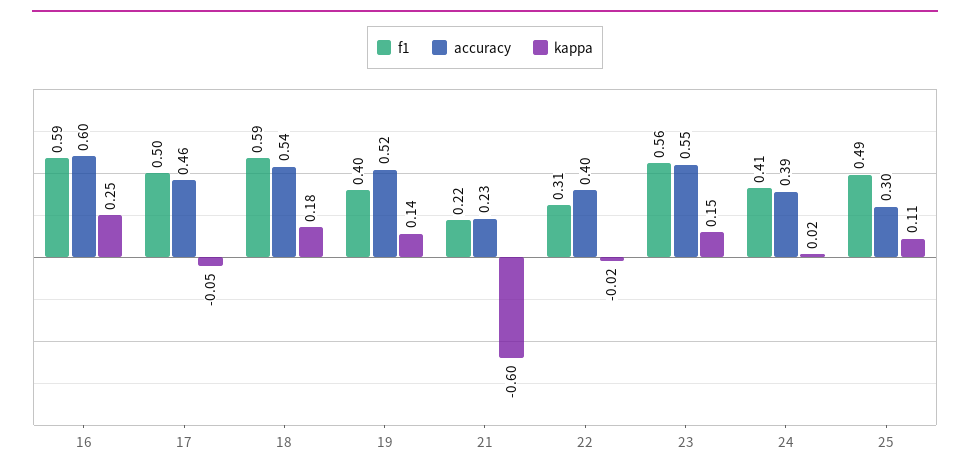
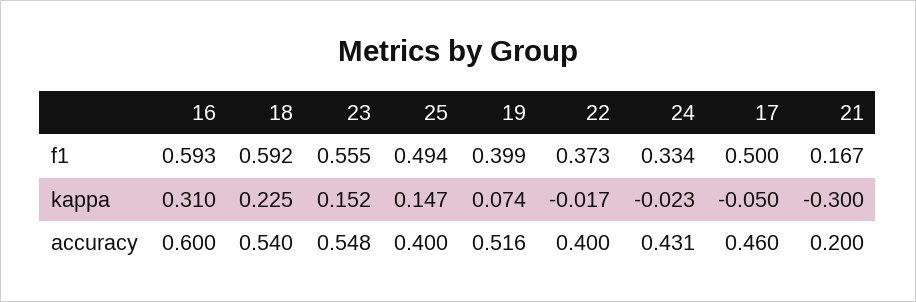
kappa, 16: 0.25 -> 0.31
kappa, 18: 0.18 -> 0.225
kappa, 19: 0.14 -> 0.074
f1, 21: 0.22 -> 0.167
accuracy, 21: 0.23 -> 0.2
kappa, 21: -0.6 -> -0.3
f1, 22: 0.31 -> 0.373
f1, 24: 0.41 -> 0.334
accuracy, 24: 0.39 -> 0.431
kappa, 24: 0.02 -> -0.023
accuracy, 25: 0.3 -> 0.4
kappa, 25: 0.11 -> 0.147

